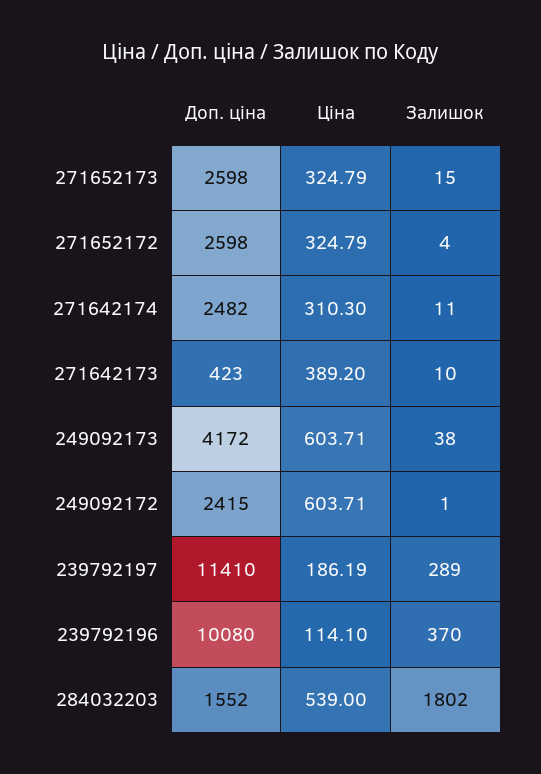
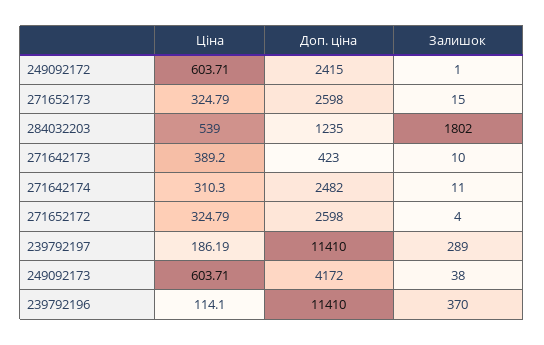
Доп. ціна, 239792196: 10080 -> 11410
Доп. ціна, 284032203: 1552 -> 1235

